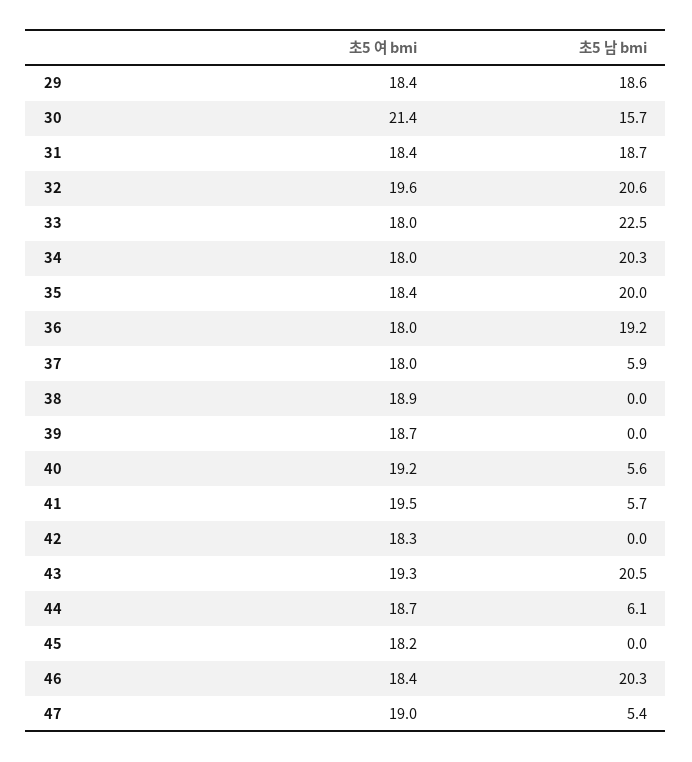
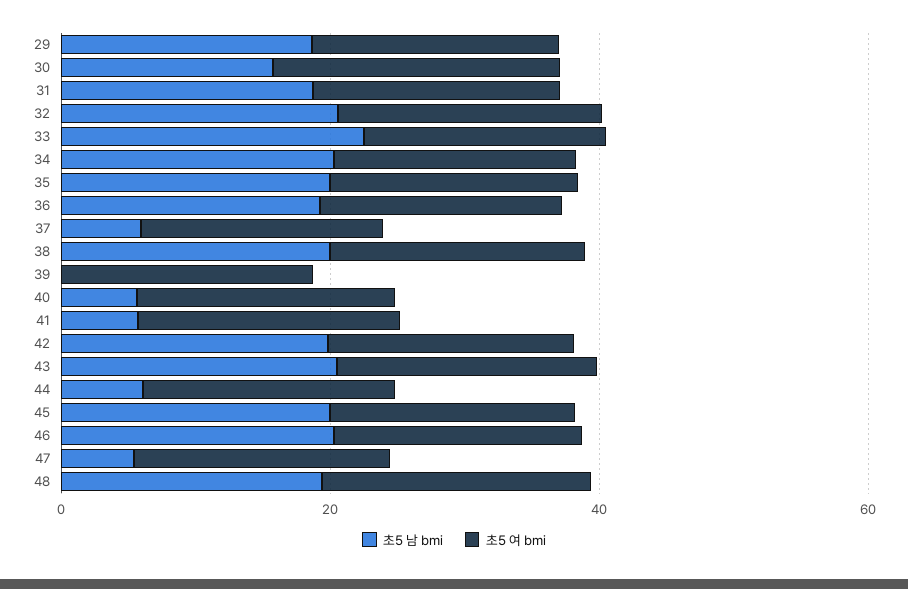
초5 남 bmi, 38: 0 -> 20
초5 남 bmi, 42: 0 -> 20
초5 남 bmi, 45: 0 -> 20
초5 남 bmi, 48: none -> 20
초5 여 bmi, 48: none -> 20

